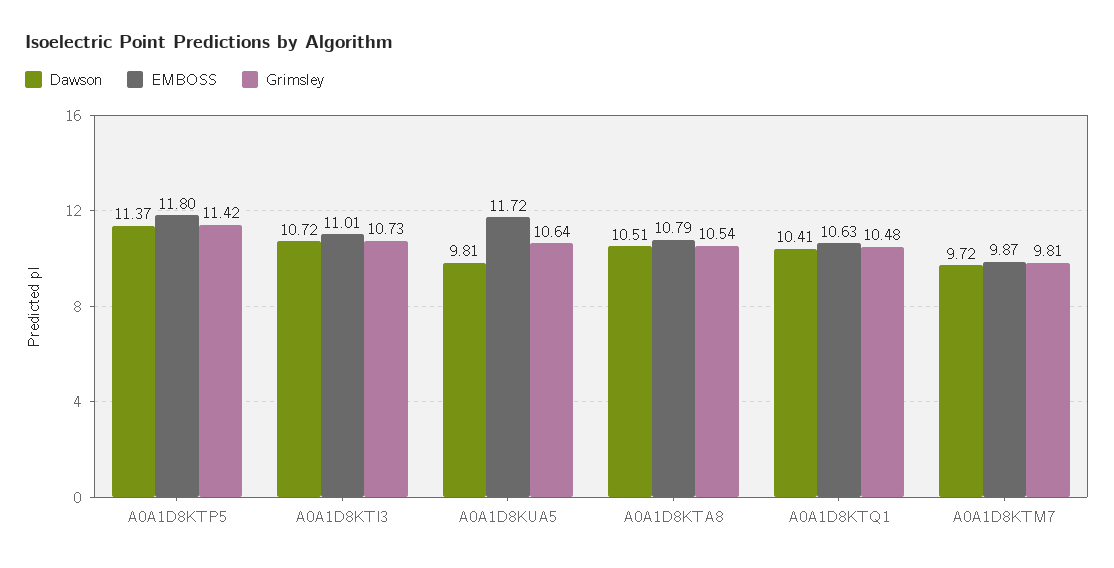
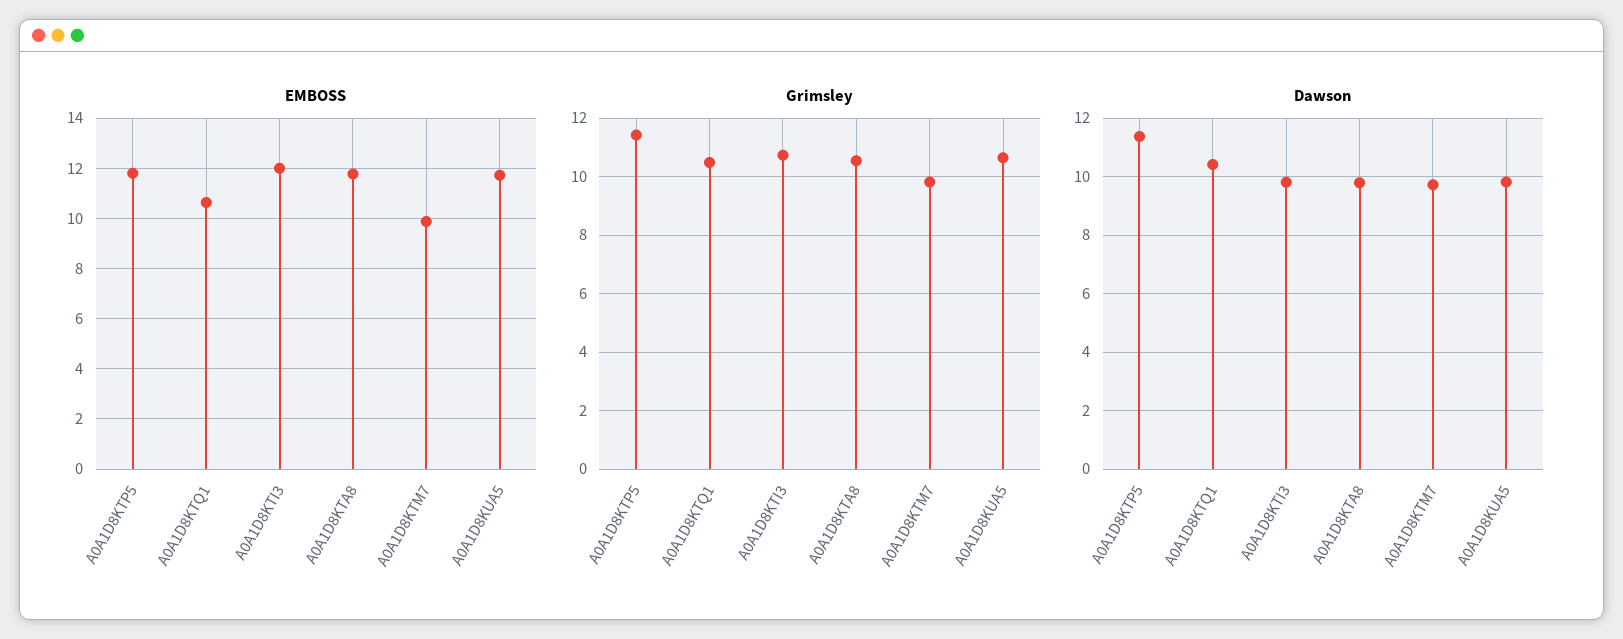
Dawson, A0A1D8KTI3: 10.72 -> 9.75
EMBOSS, A0A1D8KTI3: 11.01 -> 12
Dawson, A0A1D8KTA8: 10.51 -> 9.75
EMBOSS, A0A1D8KTA8: 10.79 -> 11.75

